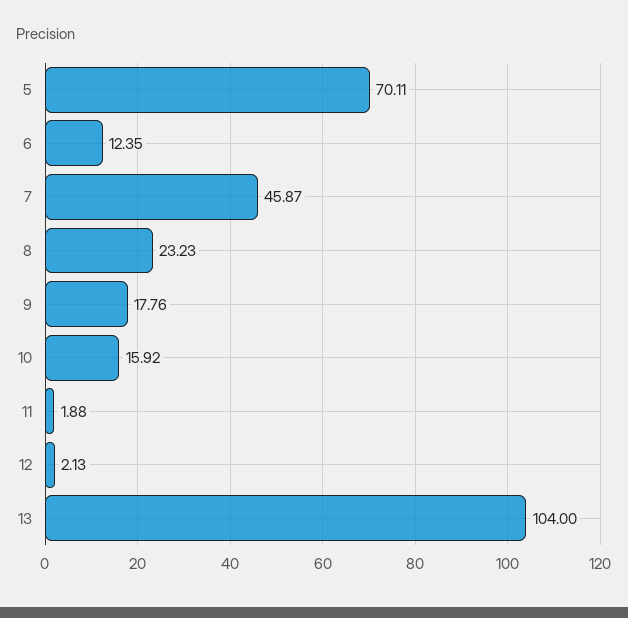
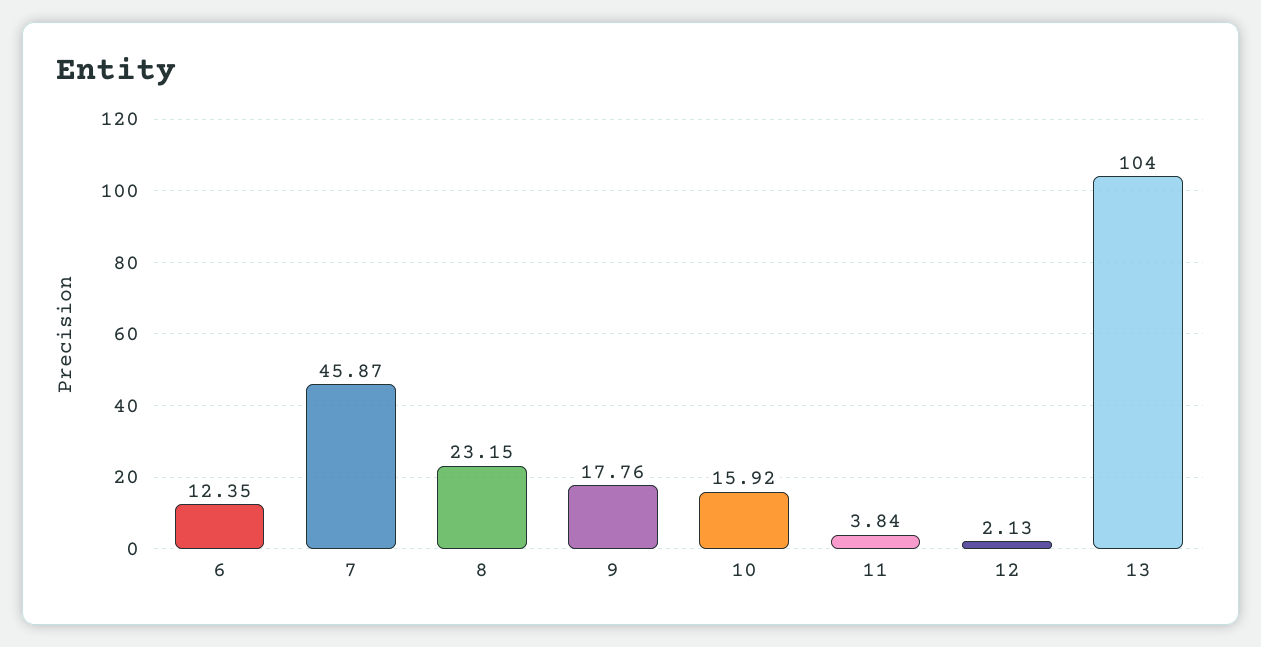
5: 70.11 -> none
8: 23.23 -> 23.15
11: 1.88 -> 3.84

